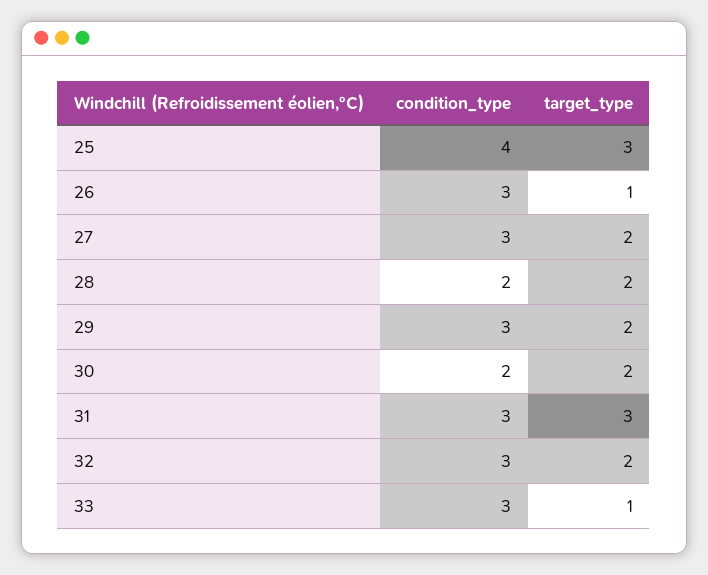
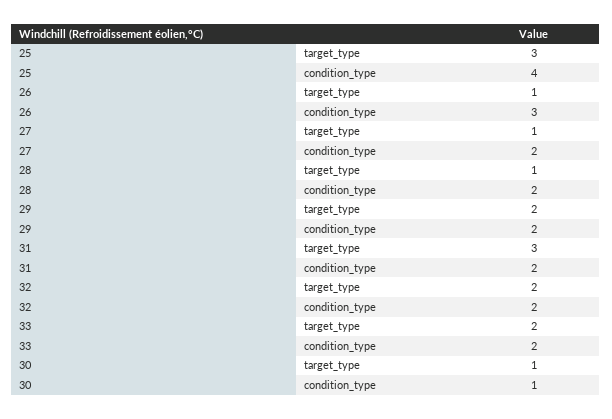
condition_type, 27: 3 -> 2
target_type, 27: 2 -> 1
target_type, 28: 2 -> 1
condition_type, 29: 3 -> 2
condition_type, 30: 2 -> 1
target_type, 30: 2 -> 1
condition_type, 31: 3 -> 2
condition_type, 32: 3 -> 2
condition_type, 33: 3 -> 2
target_type, 33: 1 -> 2

